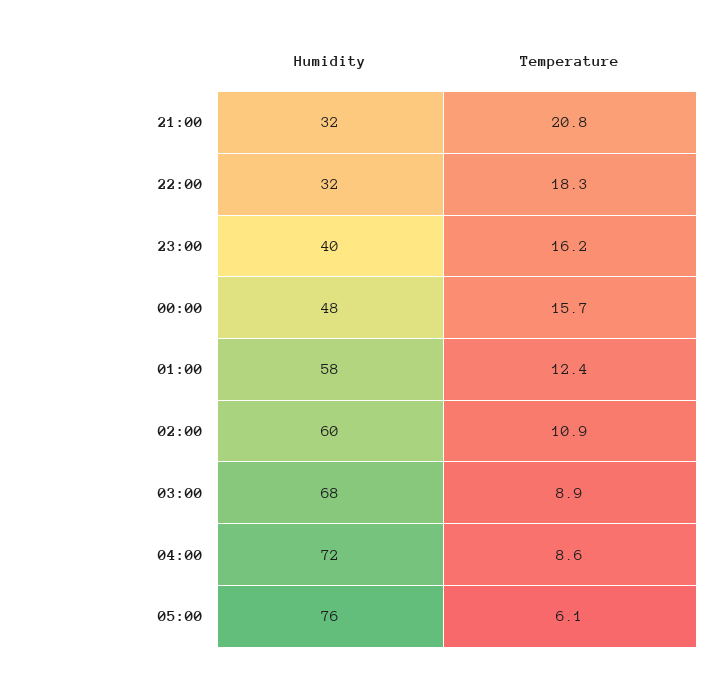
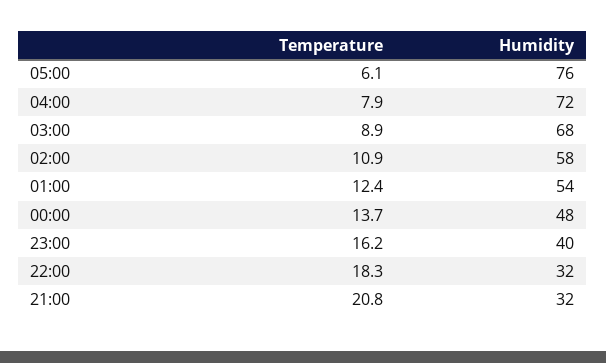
Temperature, 00:00: 15.7 -> 13.7
Humidity, 01:00: 58 -> 54
Humidity, 02:00: 60 -> 58
Temperature, 04:00: 8.6 -> 7.9

